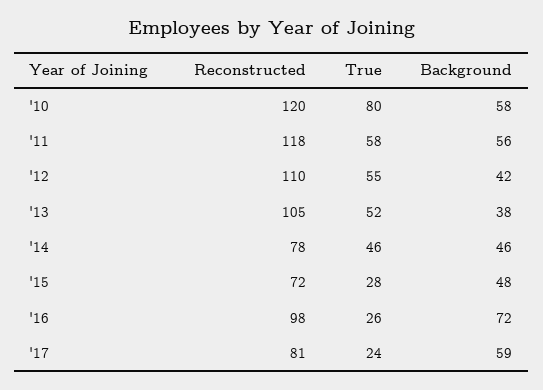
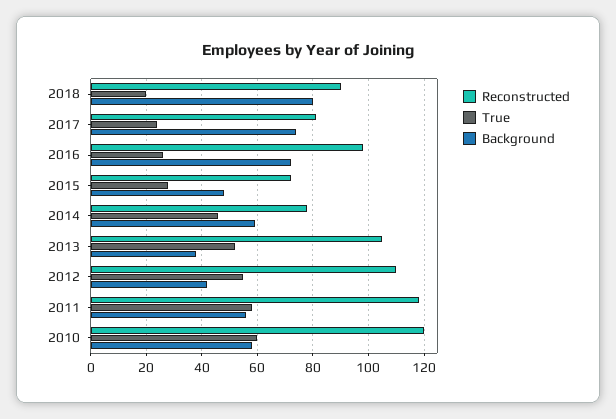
True, '10: 80 -> 60
Background, '14: 46 -> 60
Background, '17: 59 -> 75
Reconstructed, 2018: none -> 90
True, 2018: none -> 20
Background, 2018: none -> 80

